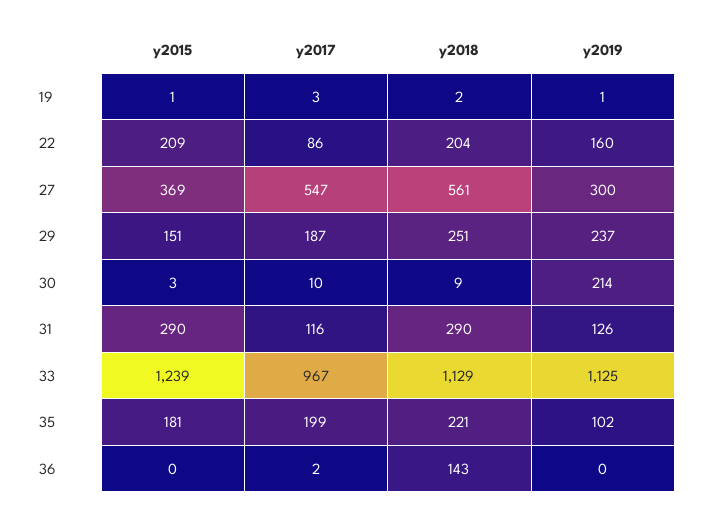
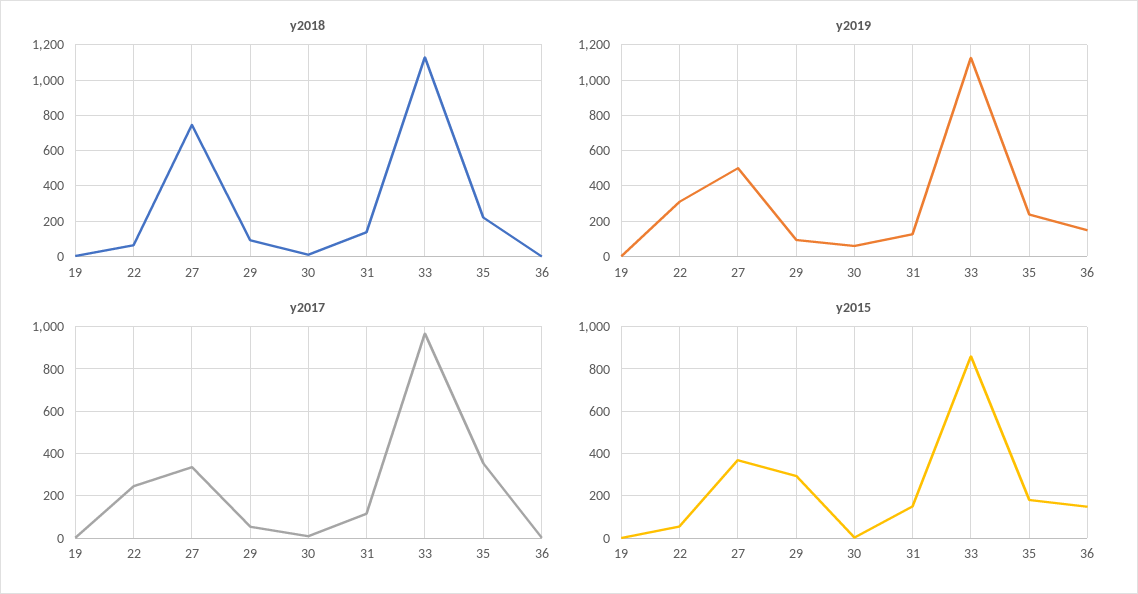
y2015, 22: 209 -> 50
y2017, 22: 86 -> 250
y2018, 22: 204 -> 50
y2019, 22: 160 -> 300
y2017, 27: 547 -> 350
y2018, 27: 561 -> 750
y2019, 27: 300 -> 500
y2015, 29: 151 -> 300
y2017, 29: 187 -> 50
y2018, 29: 251 -> 100
y2019, 29: 237 -> 100
y2019, 30: 214 -> 50
y2015, 31: 290 -> 150
y2018, 31: 290 -> 150
y2015, 33: 1239 -> 850
y2017, 35: 199 -> 350
y2019, 35: 102 -> 250
y2015, 36: 0 -> 150
y2018, 36: 143 -> 0
y2019, 36: 0 -> 150

